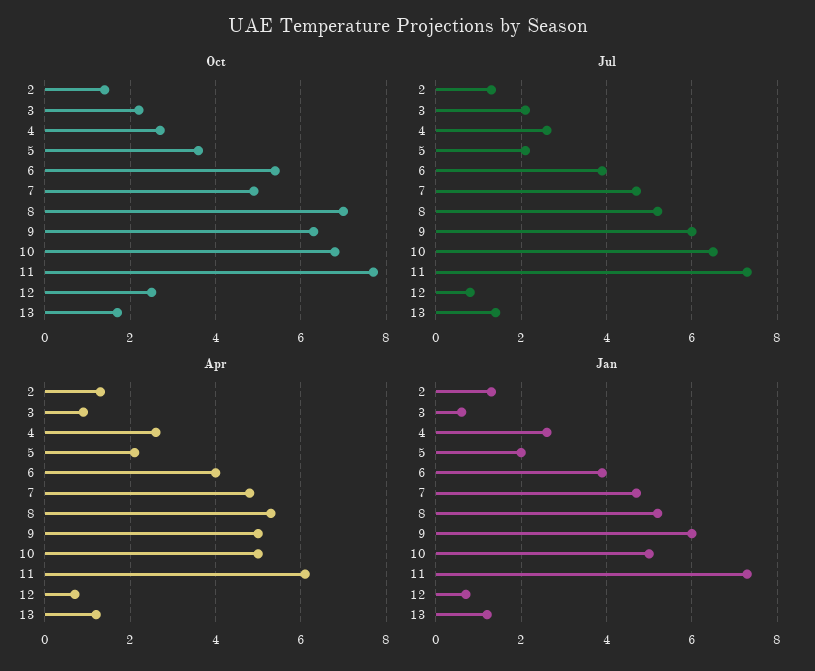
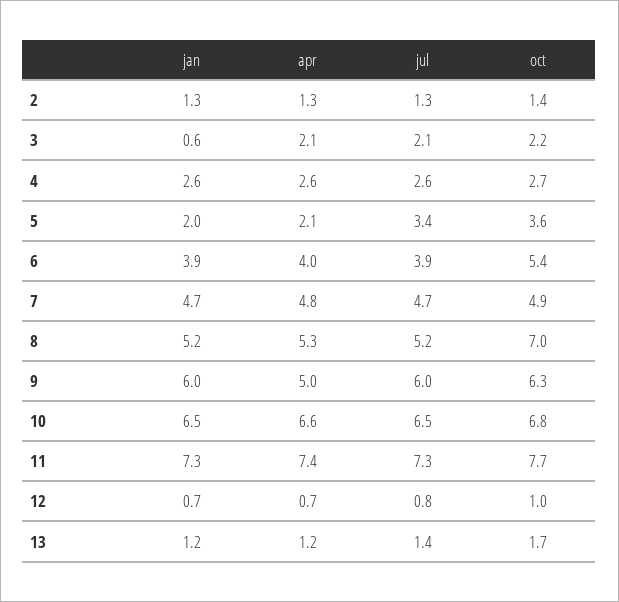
Oct, 12: 2.5 -> 1
Jul, 5: 2 -> 3.4
Apr, 3: 1 -> 2.1
Apr, 10: 5 -> 6.6
Apr, 11: 6 -> 7.4
Jan, 10: 5 -> 6.5

